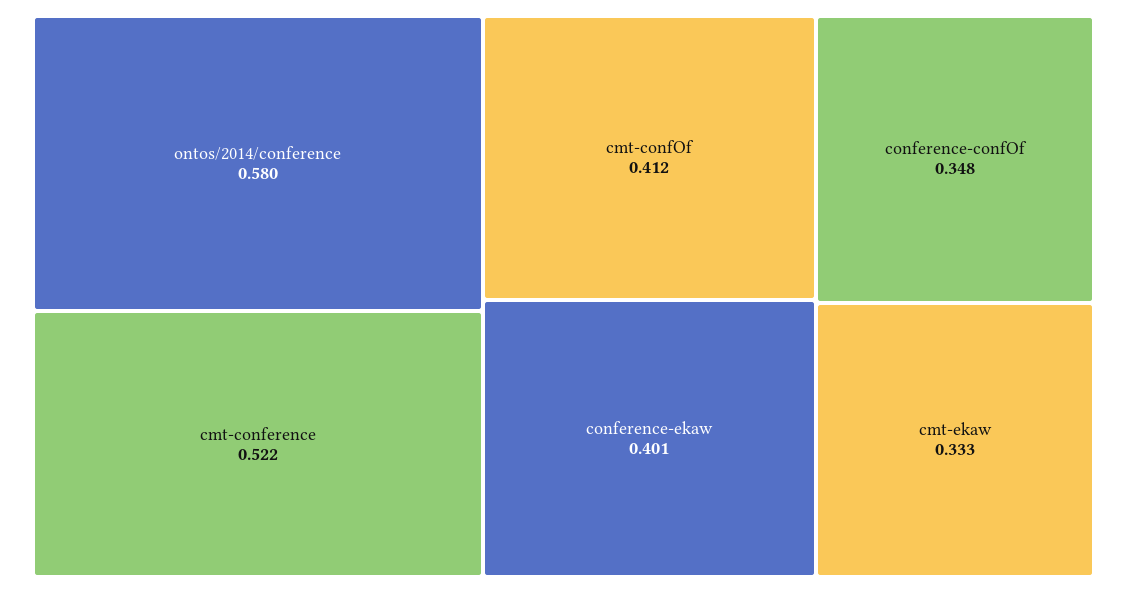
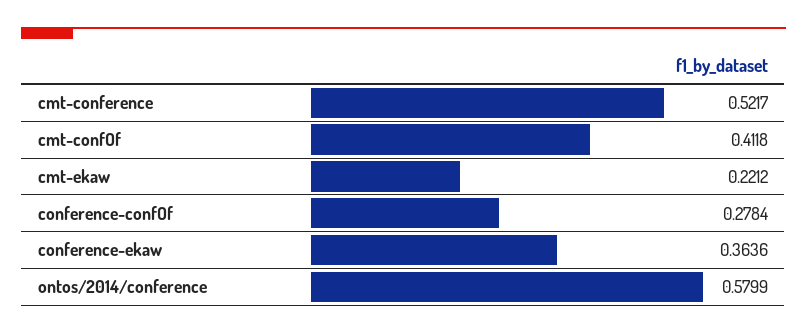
conference-ekaw: 0.401 -> 0.3636
conference-confOf: 0.348 -> 0.2784
cmt-ekaw: 0.333 -> 0.2212

